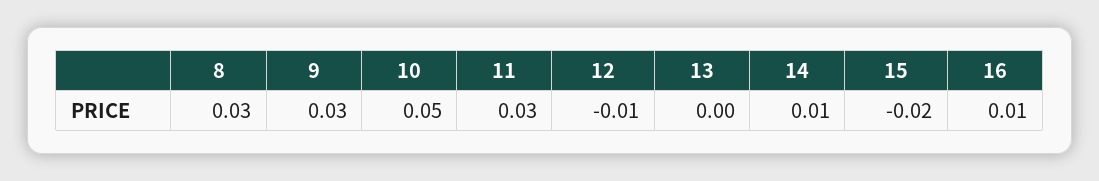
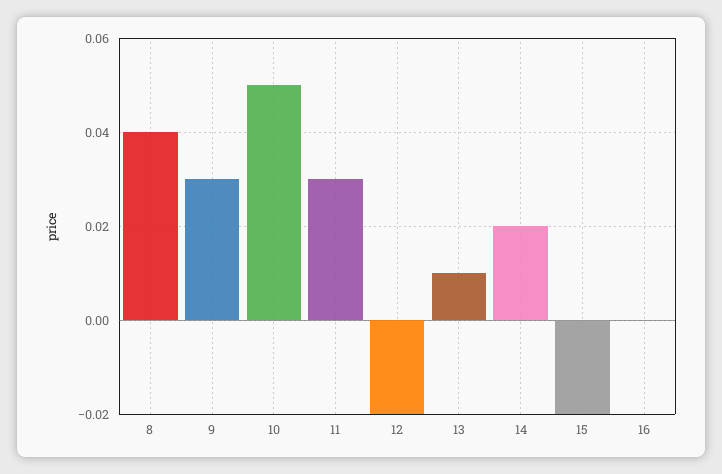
8: 0.03 -> 0.04
12: -0.01 -> -0.02
13: 0 -> 0.01
14: 0.01 -> 0.02
16: 0.01 -> 0

